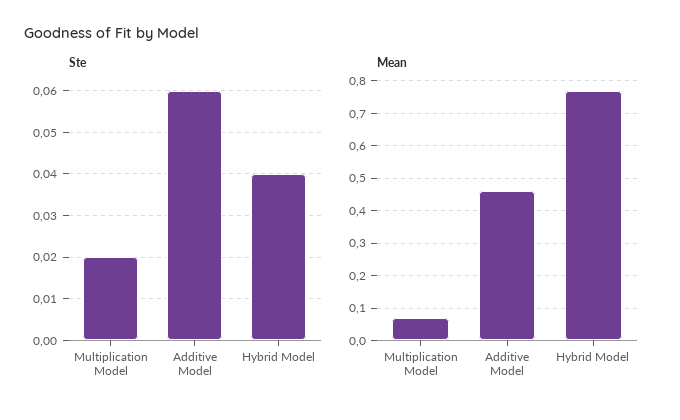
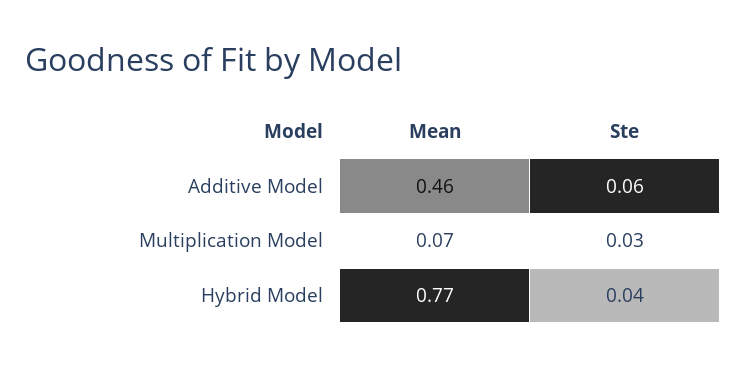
Ste, Multiplication Model: 0.02 -> 0.03

